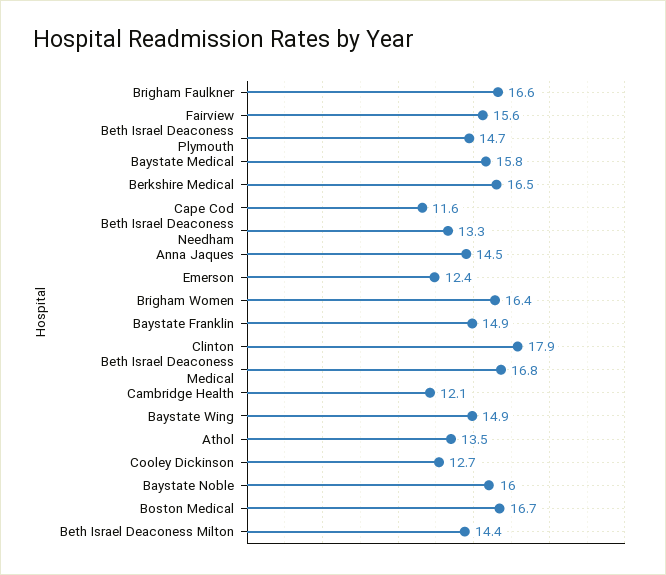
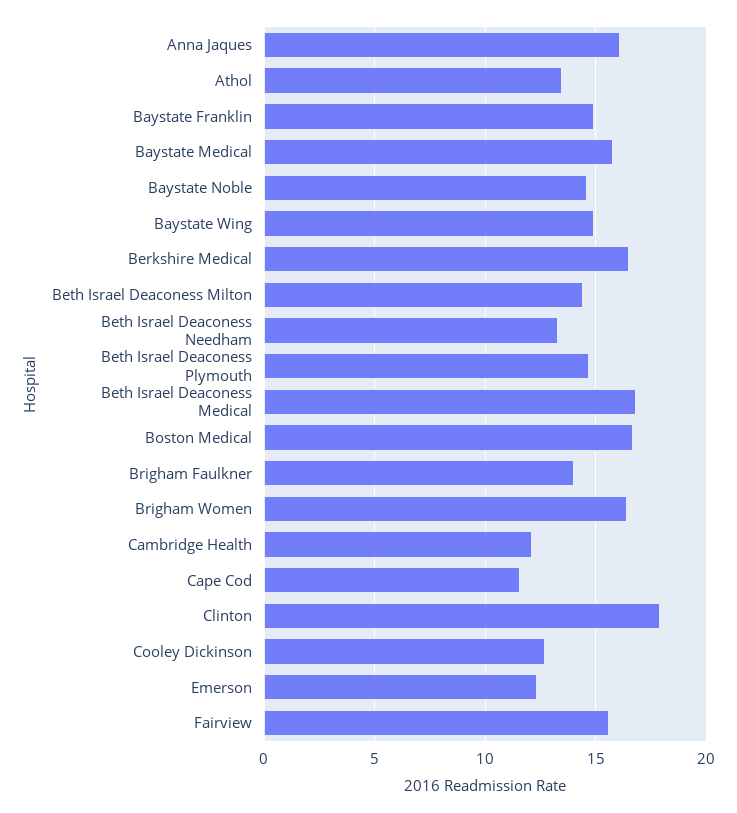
Brigham Faulkner: 16.6 -> 14
Anna Jaques: 14.5 -> 16
Baystate Noble: 16 -> 14.5

